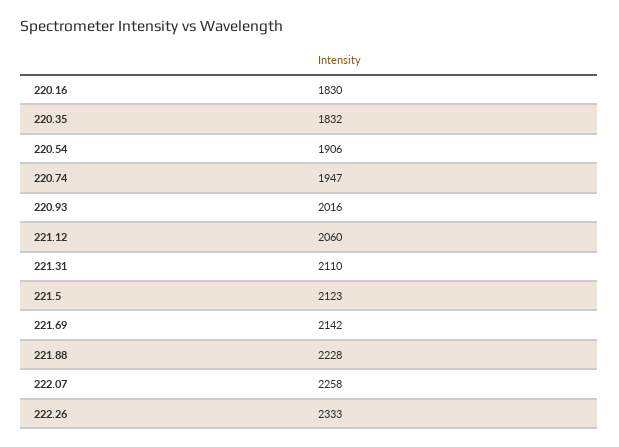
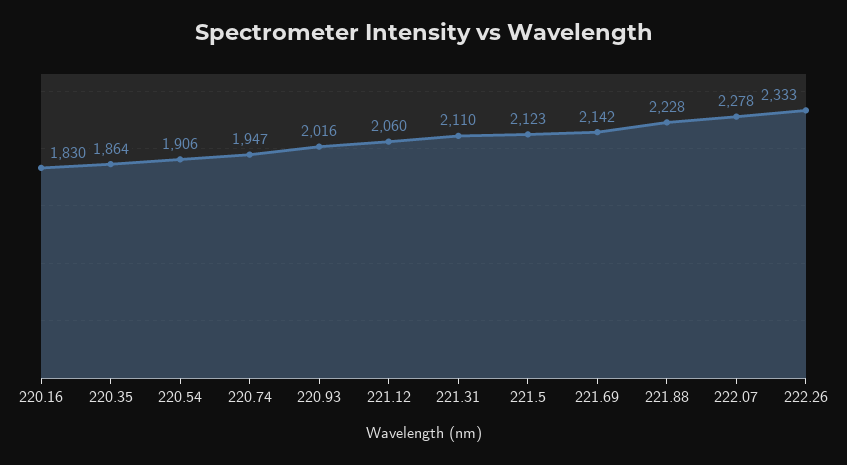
220.35: 1832 -> 1864
222.07: 2258 -> 2278

